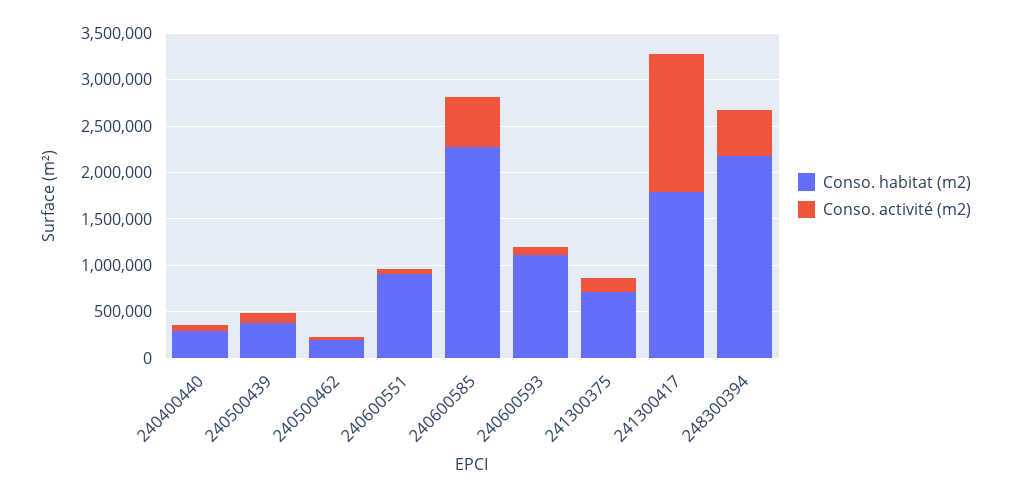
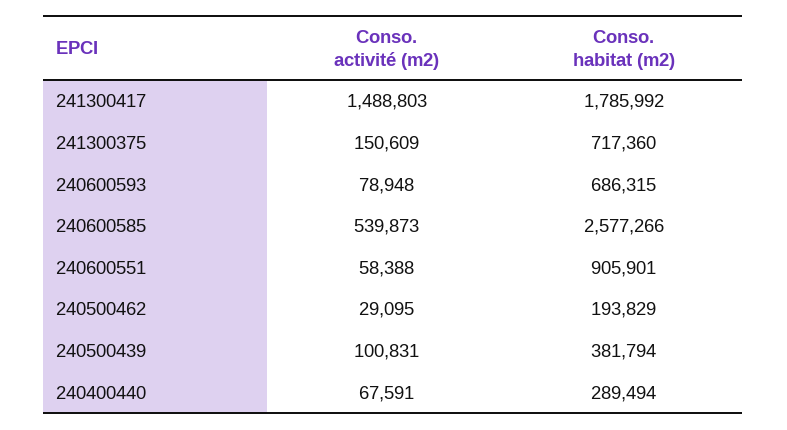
Conso. habitat (m2), 240600585: 2300000 -> 2577266
Conso. habitat (m2), 240600593: 1100000 -> 686315
Conso. habitat (m2), 248300394: 2200000 -> none
Conso. activité (m2), 248300394: 500000 -> none

